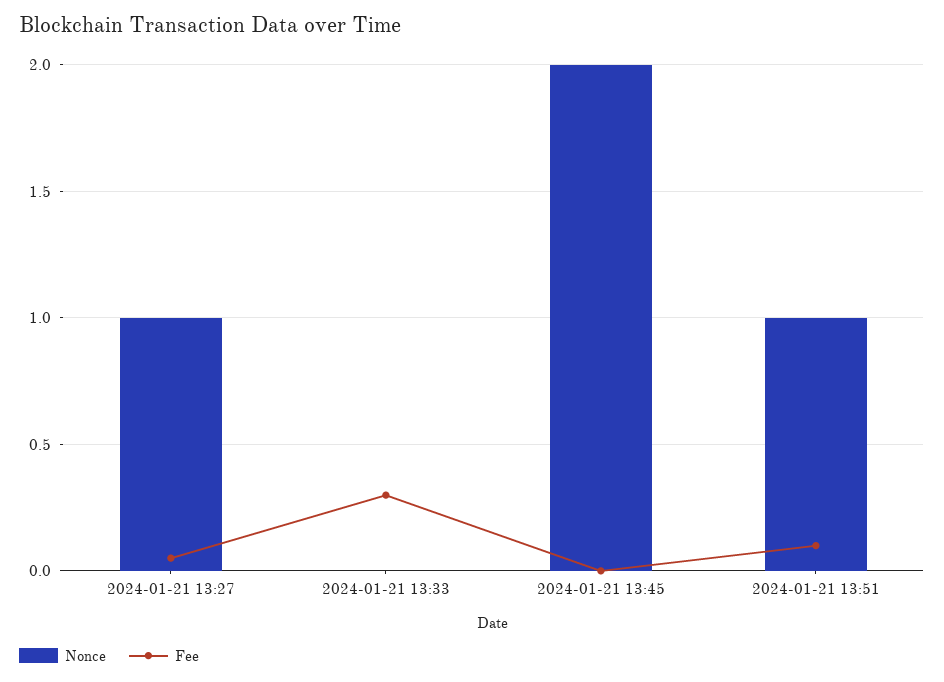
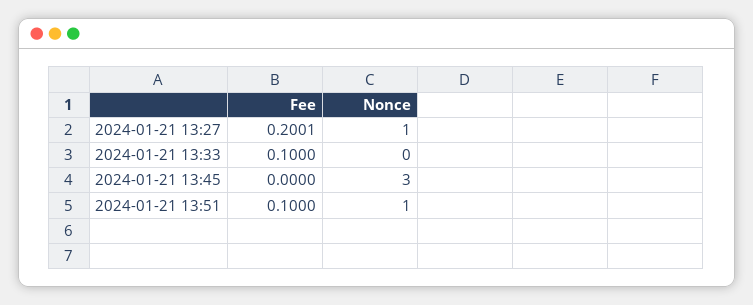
Fee, 2024-01-21 13:27: 0.05 -> 0.2001
Fee, 2024-01-21 13:33: 0.3 -> 0.1
Nonce, 2024-01-21 13:45: 2 -> 3

